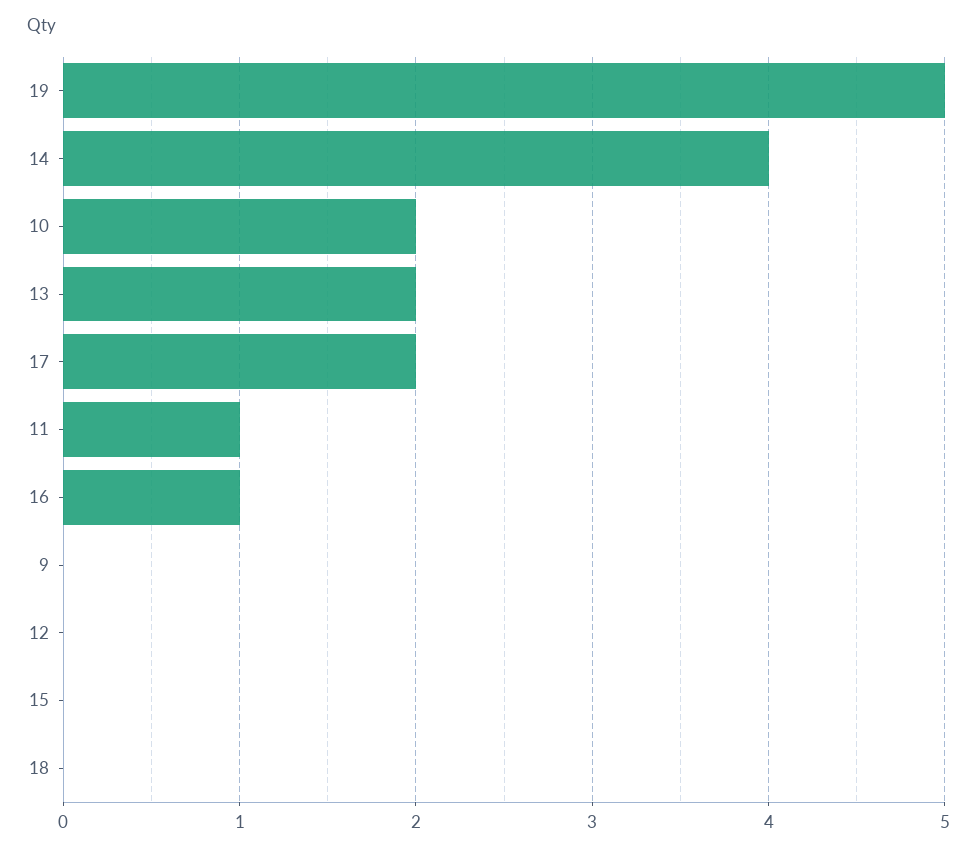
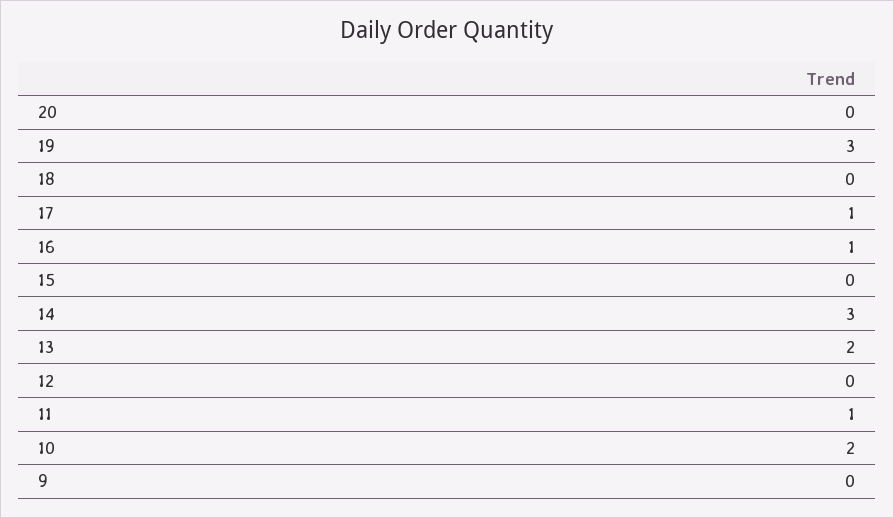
19: 5 -> 3
14: 4 -> 3
17: 2 -> 1
20: none -> 0

